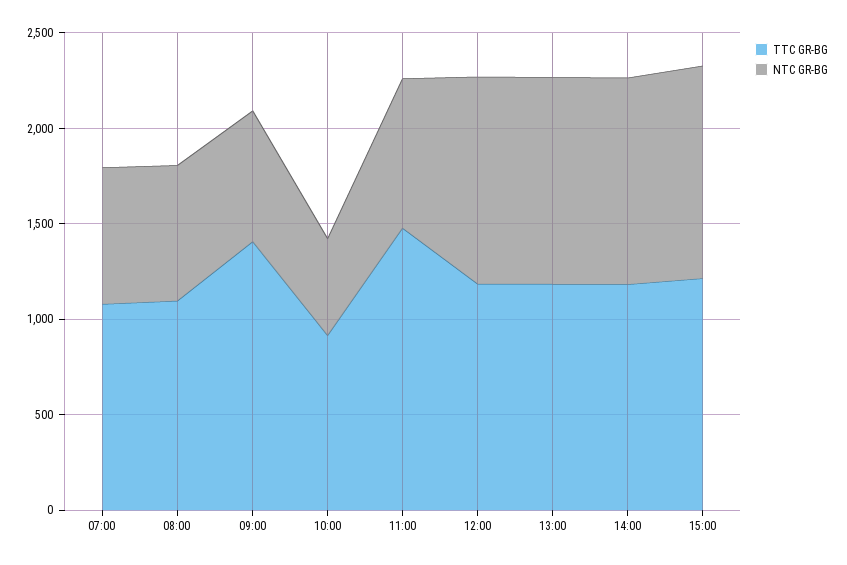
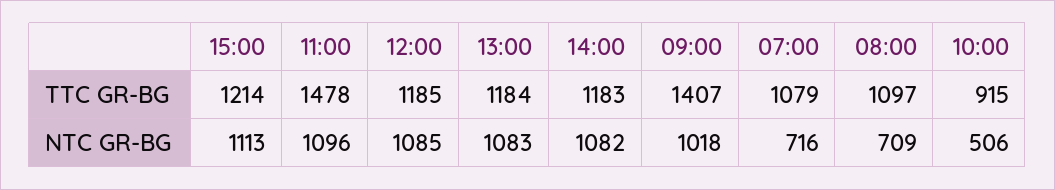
NTC GR-BG, 09:00: 700 -> 1018
NTC GR-BG, 11:00: 800 -> 1096

